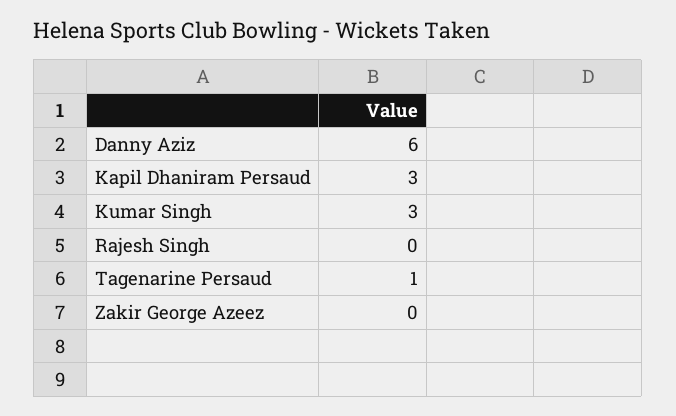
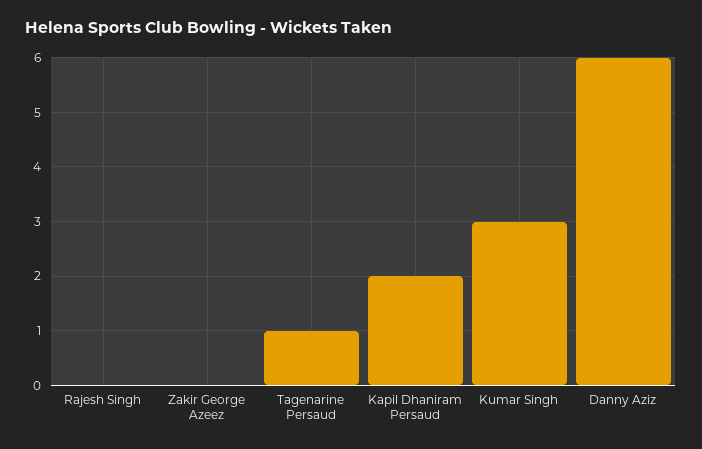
Kapil Dhaniram Persaud: 3 -> 2

